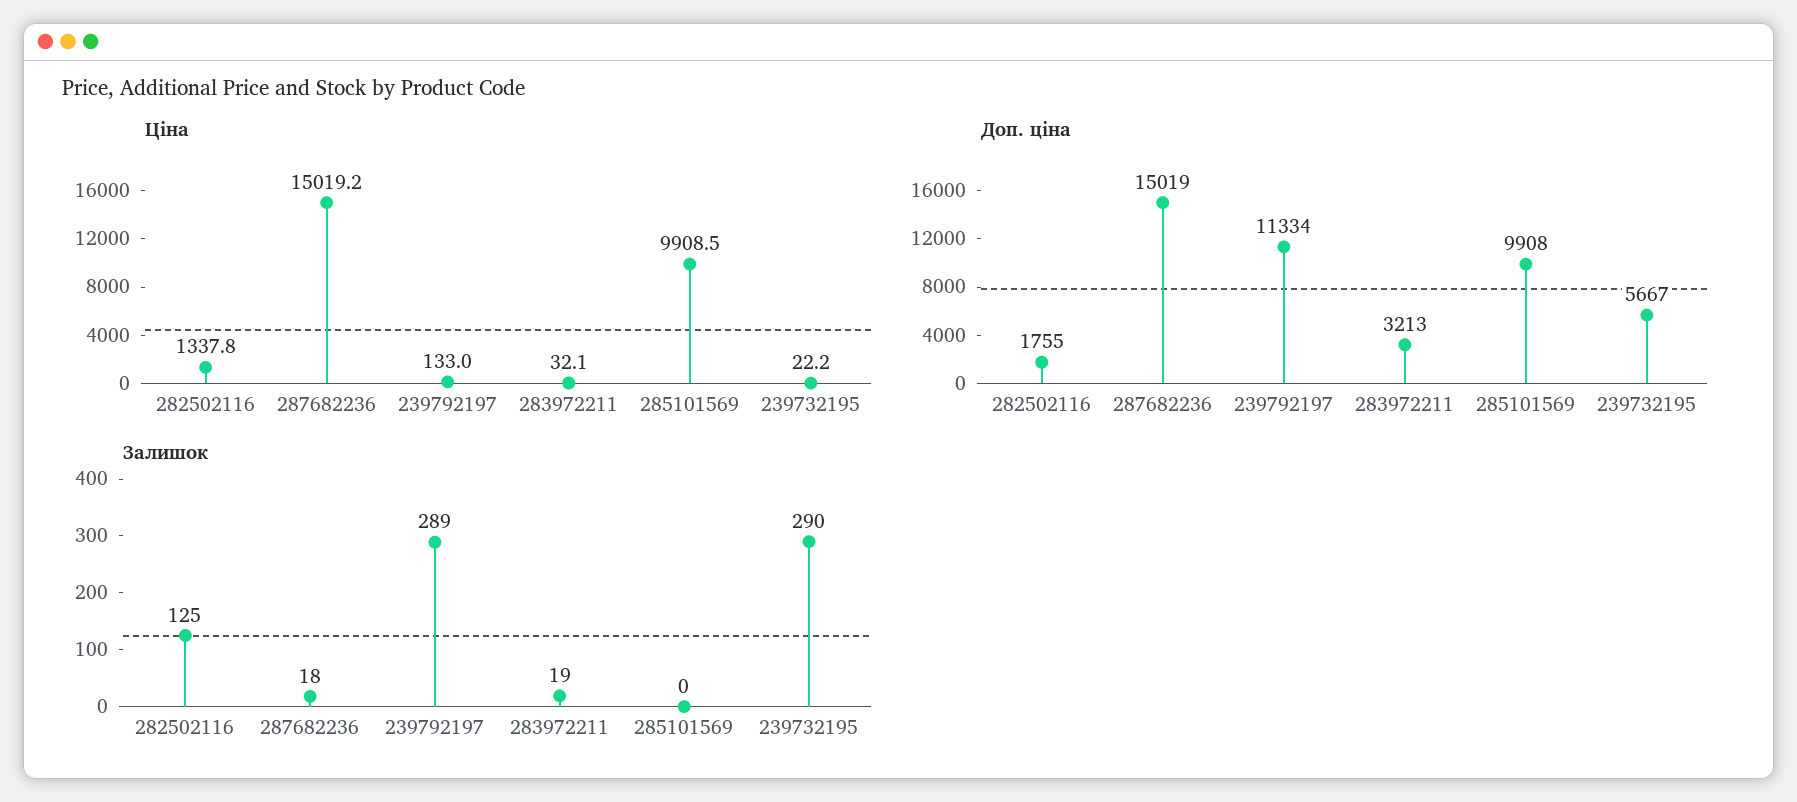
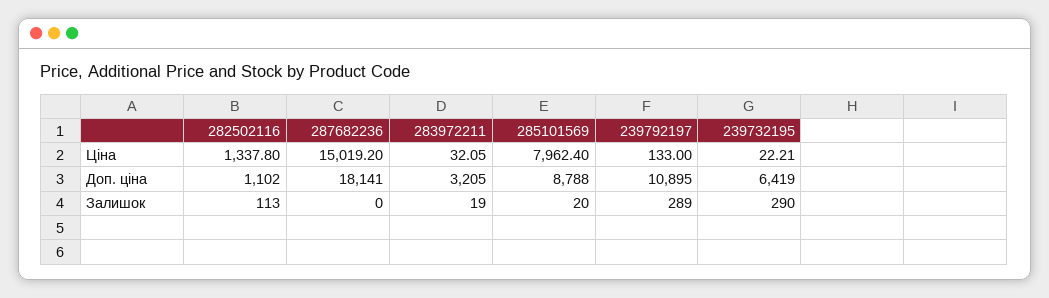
Ціна, 285101569: 9908.5 -> 7962.4
Доп. ціна, 282502116: 1755 -> 1102
Доп. ціна, 287682236: 15019 -> 18141
Доп. ціна, 239792197: 11334 -> 10895
Доп. ціна, 283972211: 3213 -> 3205
Доп. ціна, 285101569: 9908 -> 8788
Доп. ціна, 239732195: 5667 -> 6419
Залишок, 282502116: 125 -> 113
Залишок, 287682236: 18 -> 0
Залишок, 285101569: 0 -> 20

